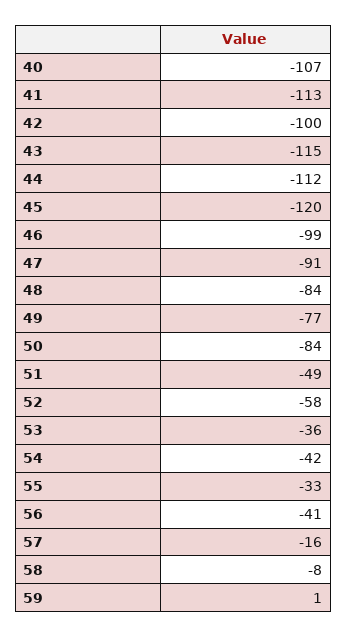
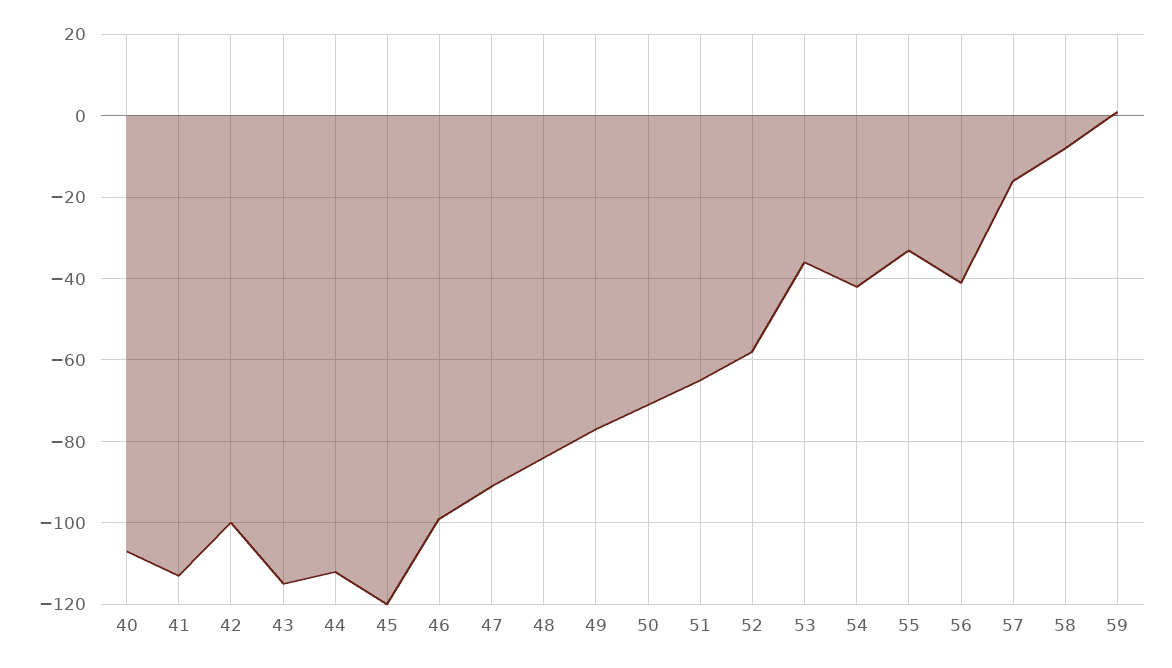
50: -84 -> -70
51: -49 -> -65

